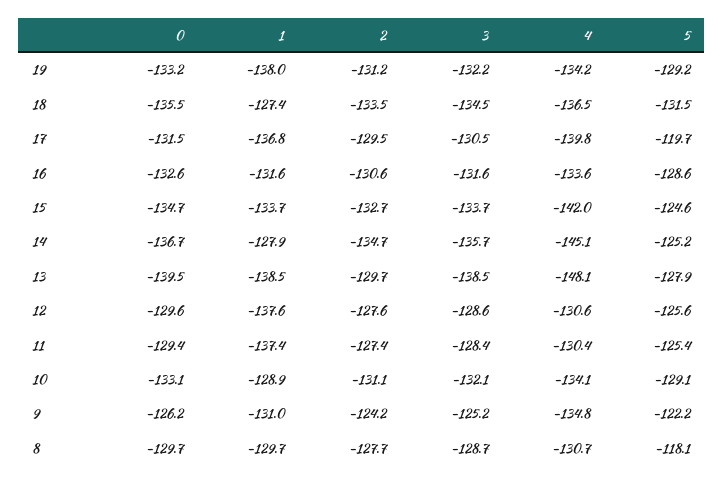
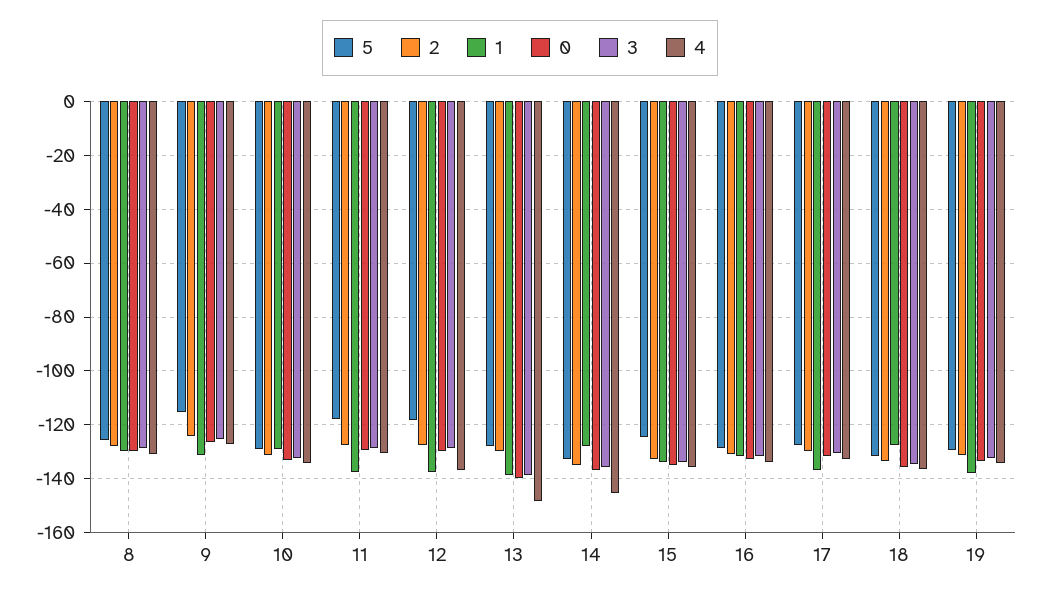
4, 17: -139.8 -> -132.5
5, 17: -119.7 -> -127.5
4, 15: -142 -> -135
5, 14: -125.2 -> -132.5
4, 12: -130.6 -> -137.5
5, 12: -125.6 -> -117.5
5, 11: -125.4 -> -117.5
4, 9: -134.8 -> -127.5
5, 9: -122.2 -> -115
5, 8: -118.1 -> -125

